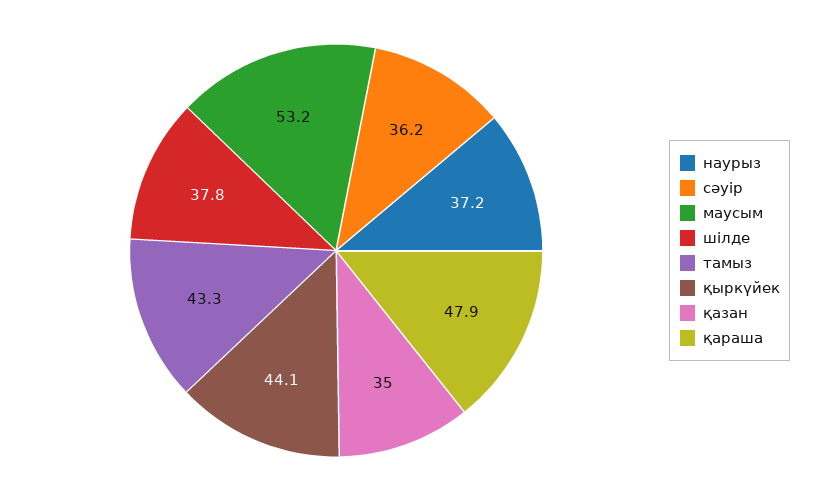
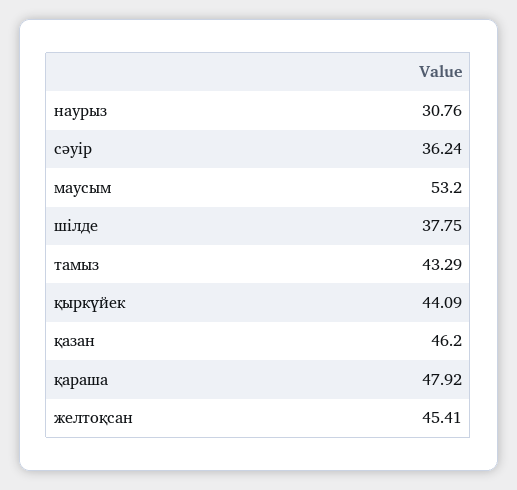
наурыз: 37.2 -> 30.76
қазан: 35 -> 46.2
желтоқсан: none -> 45.41

